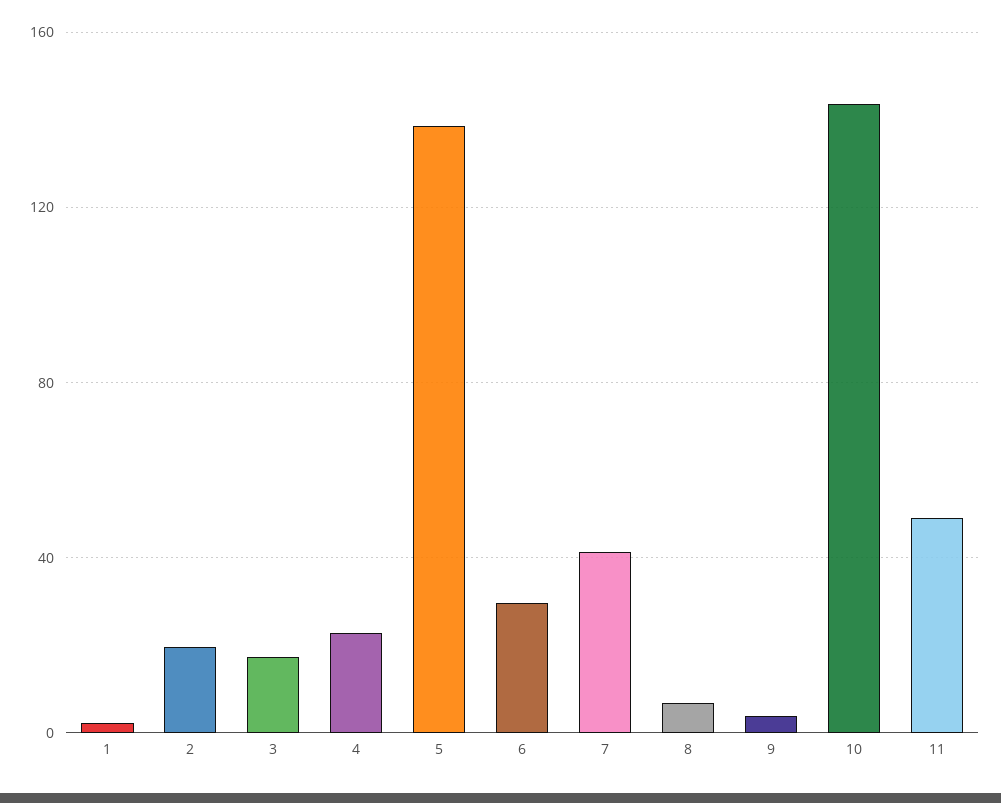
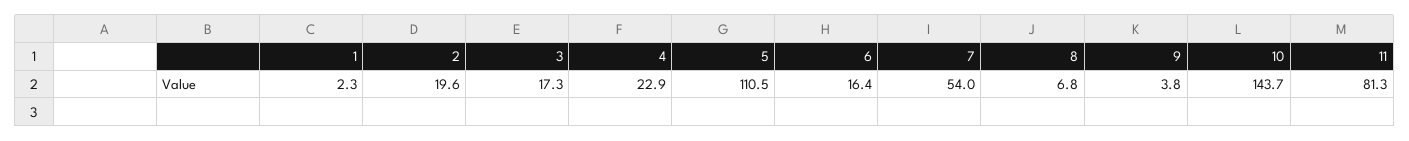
5: 140 -> 110.5
6: 30 -> 16.4
7: 40 -> 54
11: 50 -> 81.3

